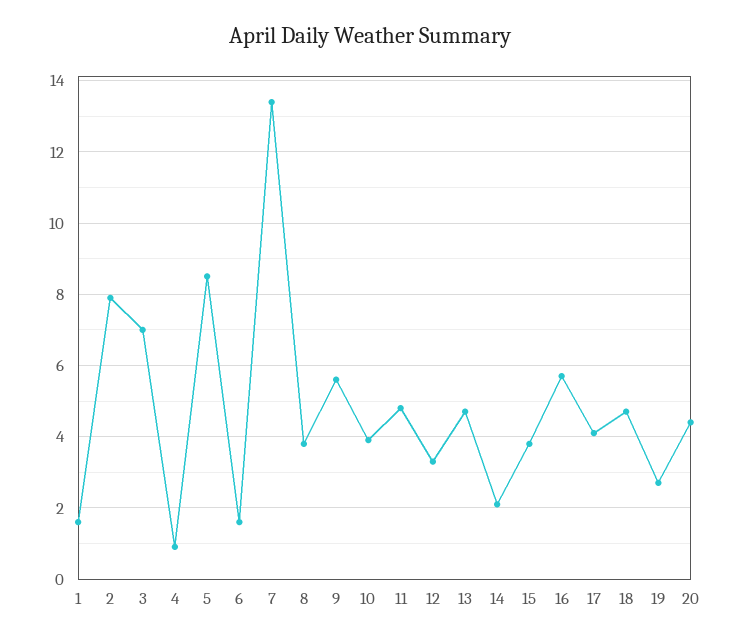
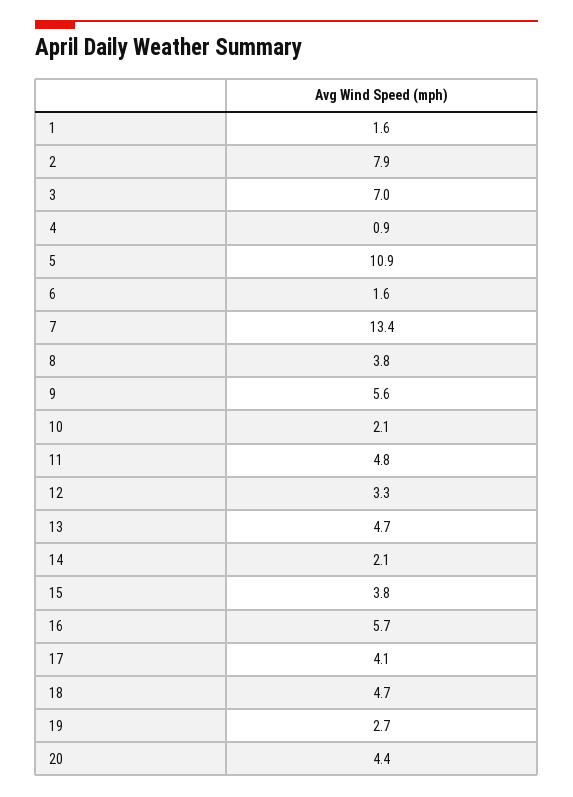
5: 8.5 -> 10.9
10: 4 -> 2.1

